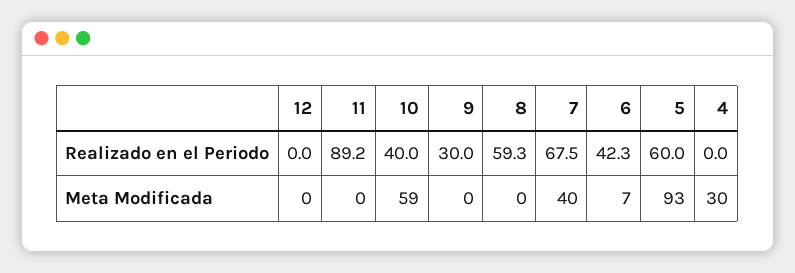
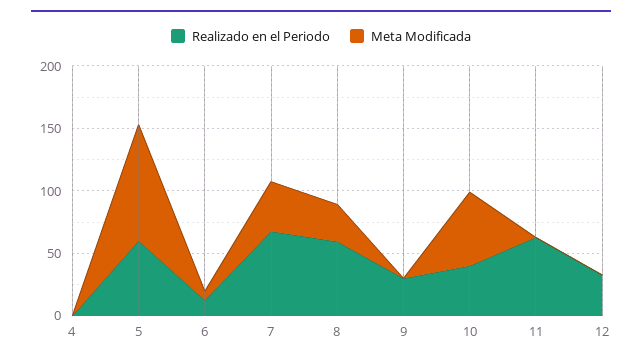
Realizado en el Periodo, 12: 0 -> 30
Realizado en el Periodo, 11: 89.2 -> 60
Realizado en el Periodo, 6: 42.3 -> 10
Meta Modificada, 8: 0 -> 30
Meta Modificada, 4: 30 -> 0

